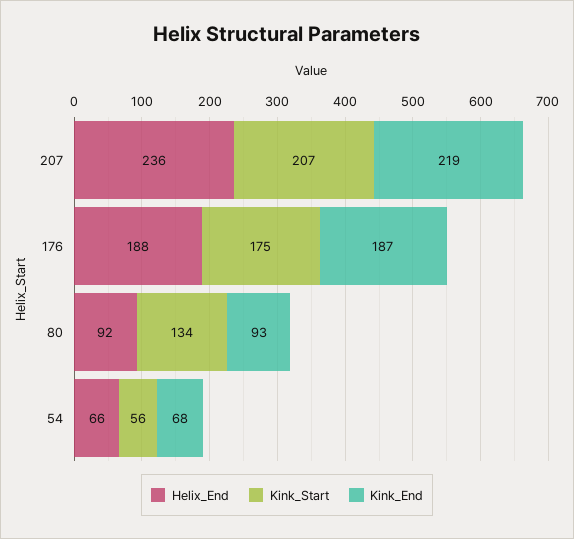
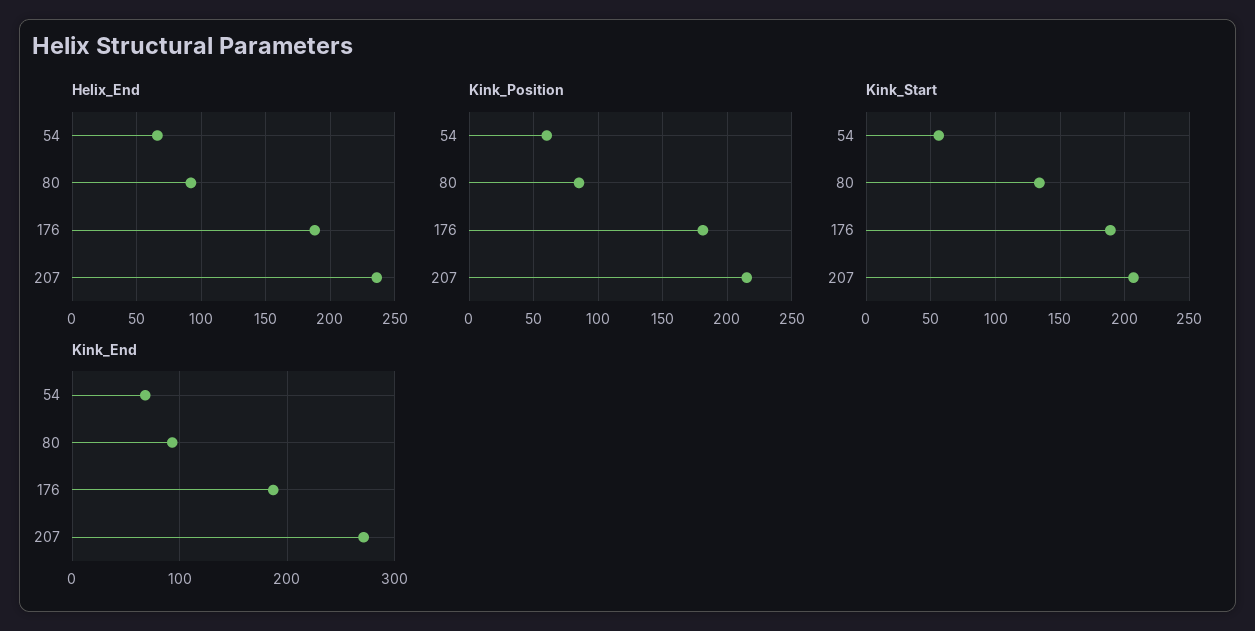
Kink_End, 207: 219 -> 270
Kink_Start, 176: 175 -> 190
Kink_Position, 54: none -> 60
Kink_Position, 80: none -> 85
Kink_Position, 176: none -> 180
Kink_Position, 207: none -> 215

